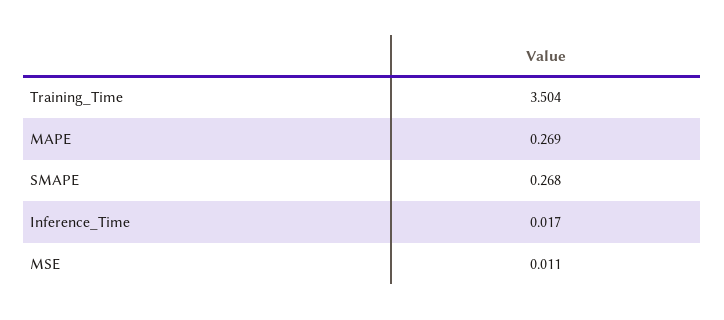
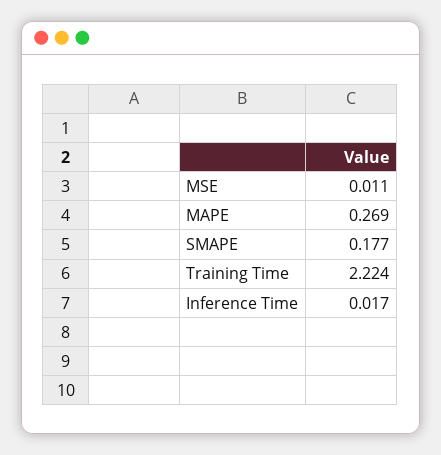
Training_Time: 3.504 -> 2.224
SMAPE: 0.268 -> 0.177

